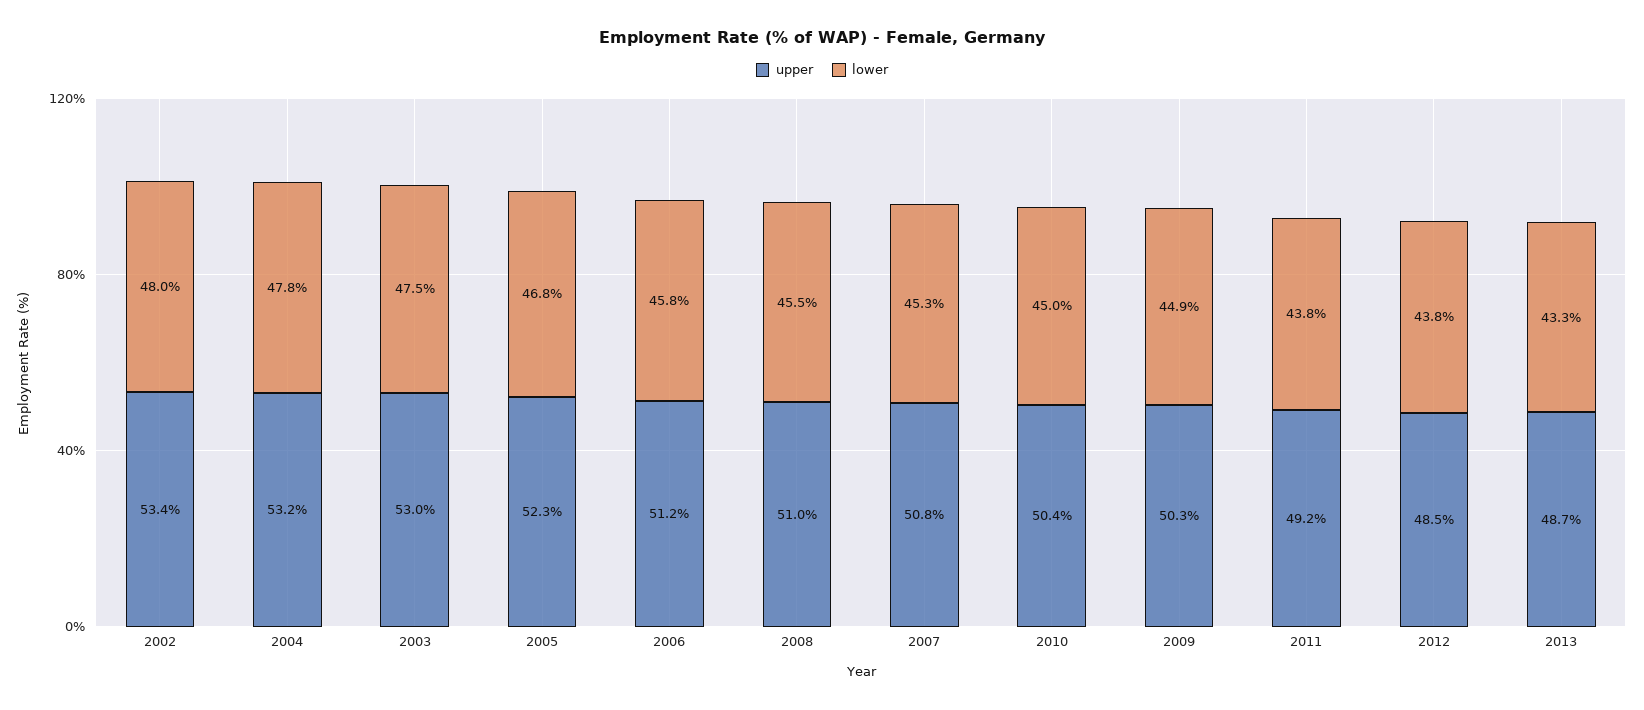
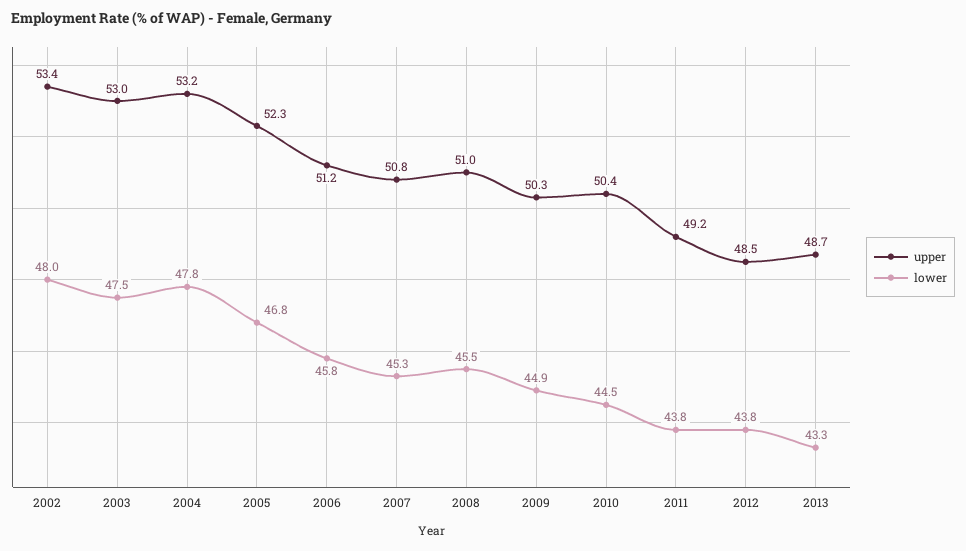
lower, 2010: 45 -> 44.5

